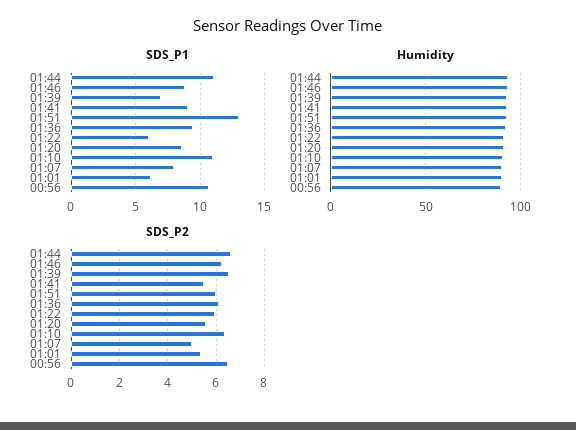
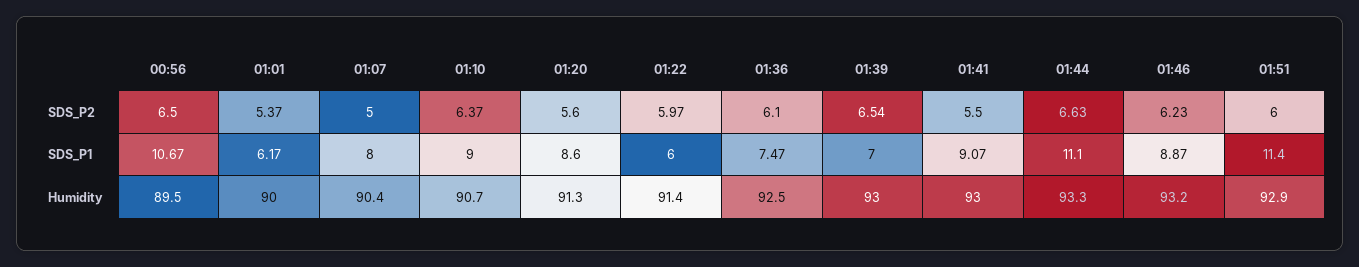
SDS_P1, 01:51: 13 -> 11.4
SDS_P1, 01:36: 9.5 -> 7.47
SDS_P1, 01:10: 11 -> 9

